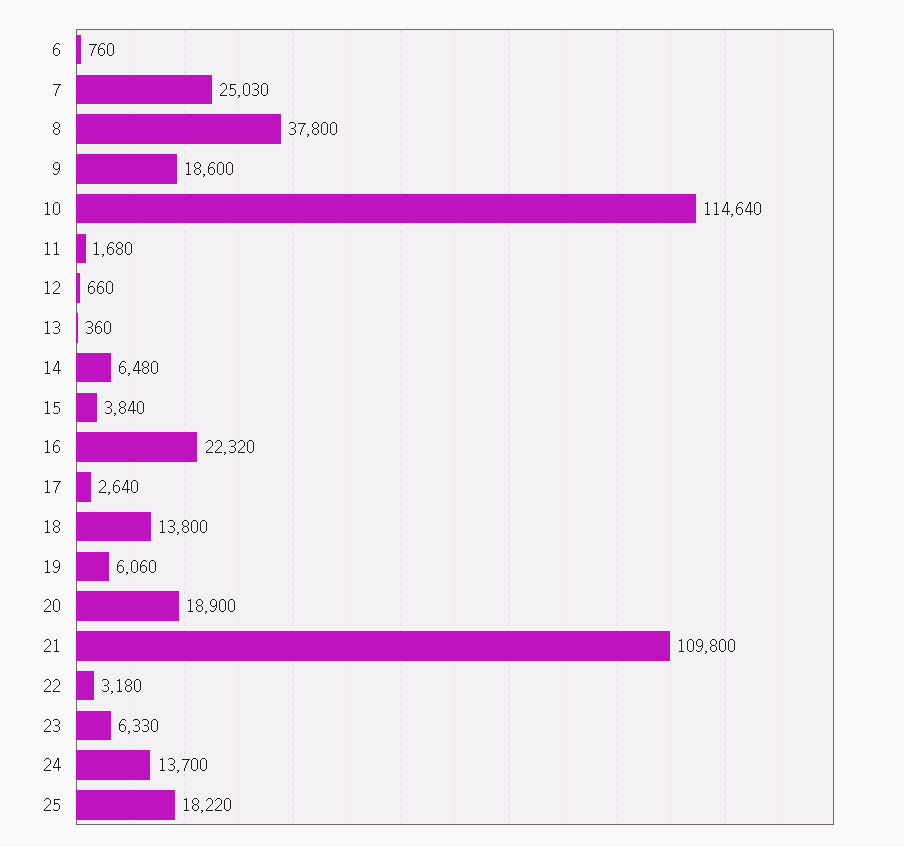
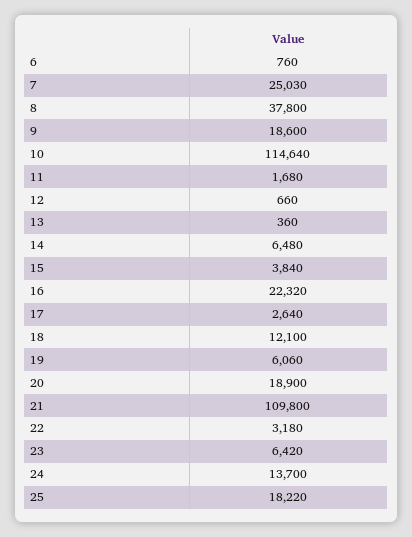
18: 13800 -> 12100
23: 6330 -> 6420

